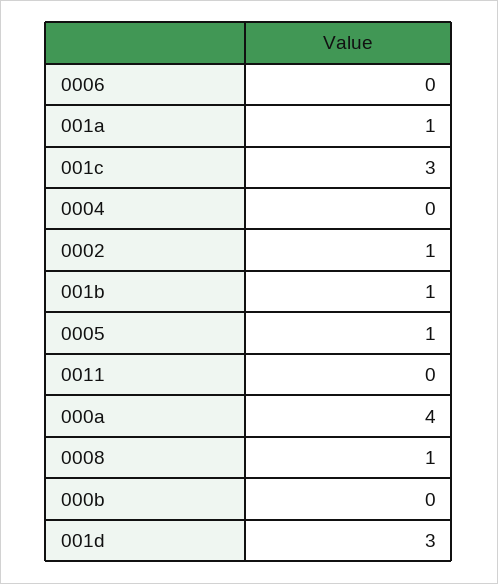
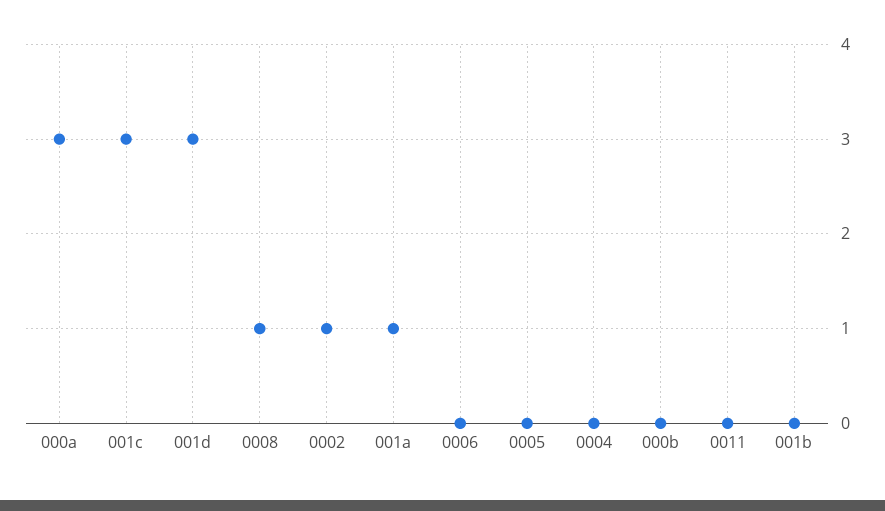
001b: 1 -> 0
0005: 1 -> 0
000a: 4 -> 3

